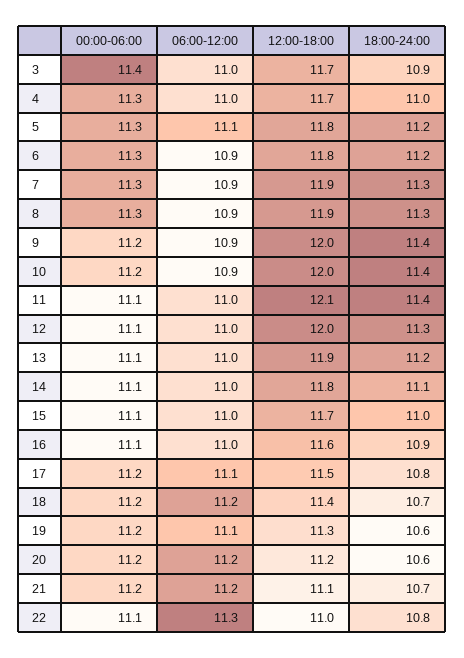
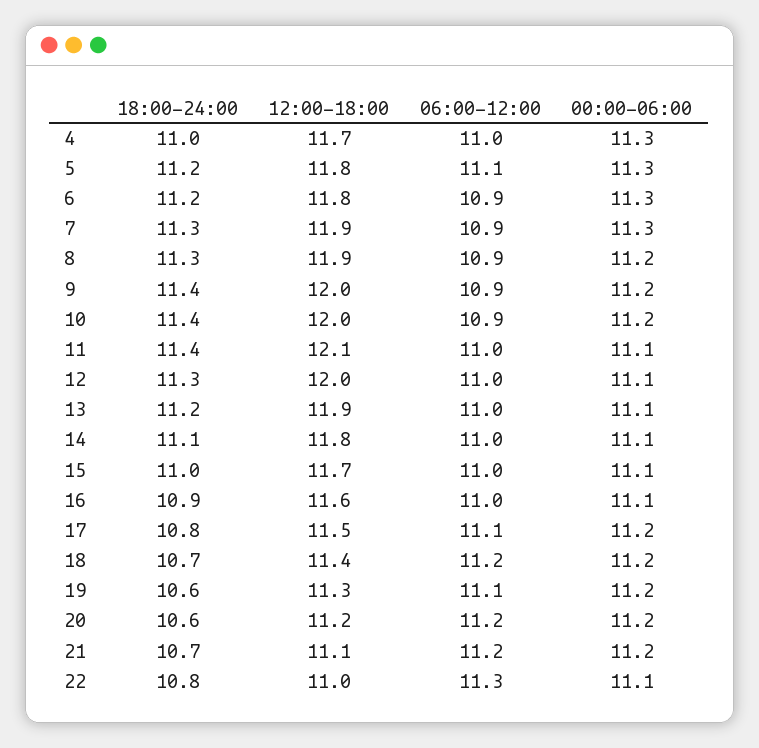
00:00-06:00, 3: 11.4 -> none
06:00-12:00, 3: 11 -> none
12:00-18:00, 3: 11.7 -> none
18:00-24:00, 3: 10.9 -> none
00:00-06:00, 8: 11.3 -> 11.2

